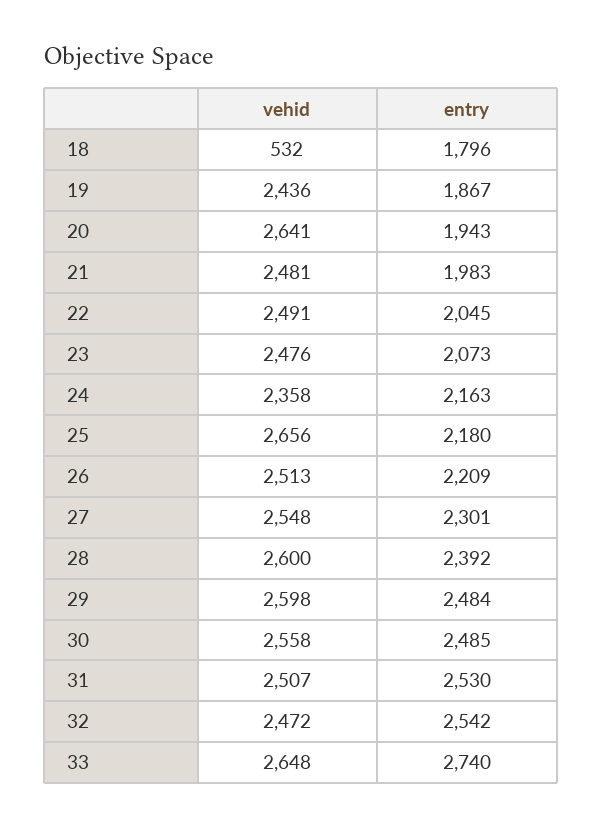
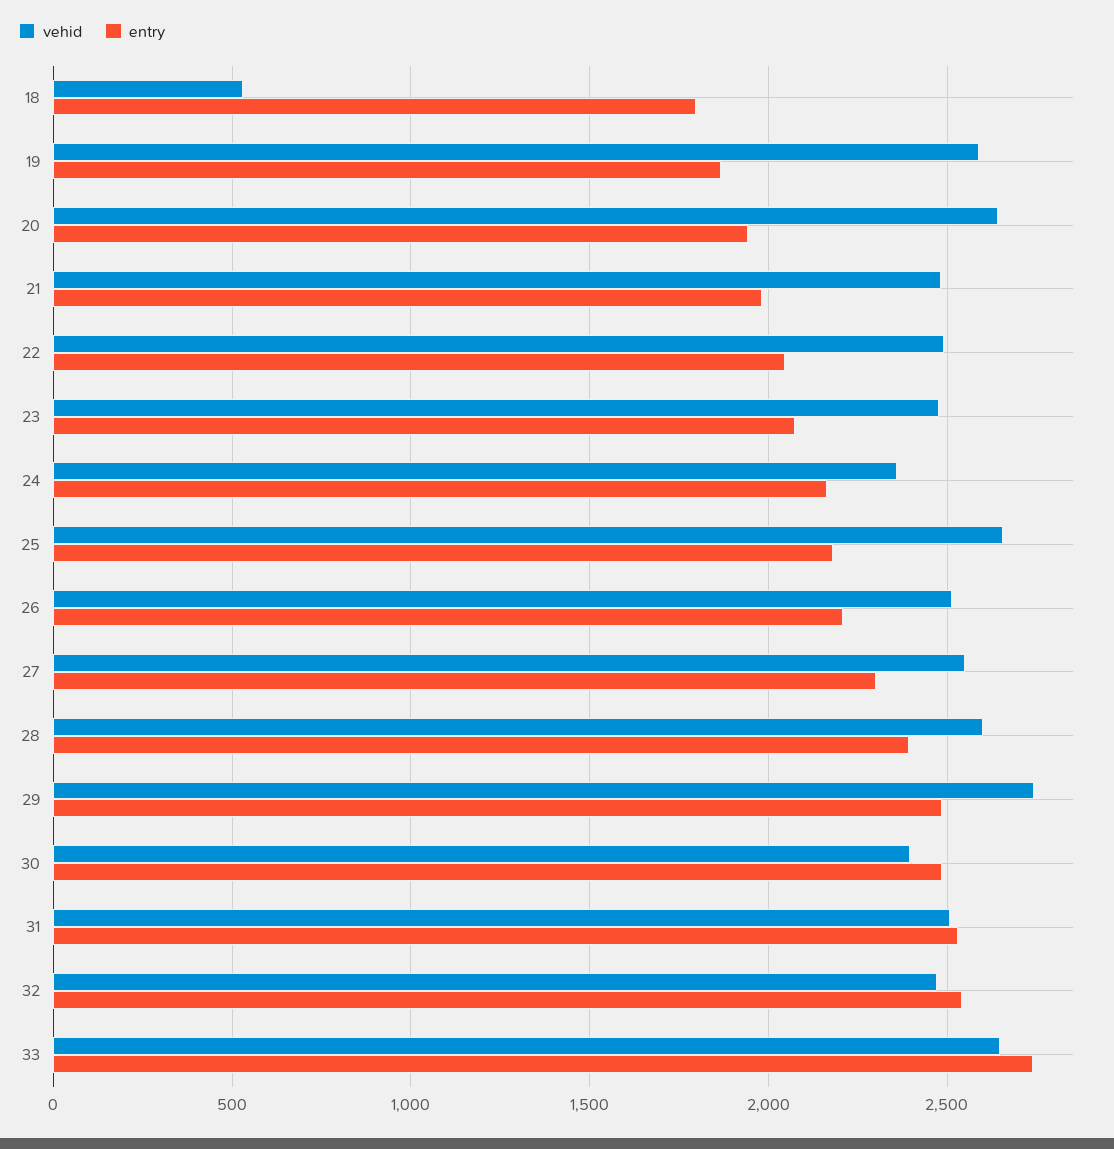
vehid, 19: 2436 -> 2600
vehid, 29: 2598 -> 2750
vehid, 30: 2558 -> 2400

